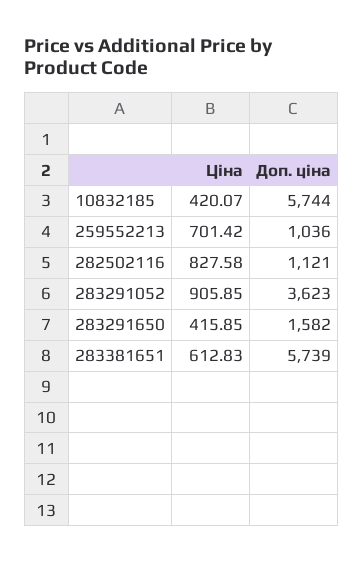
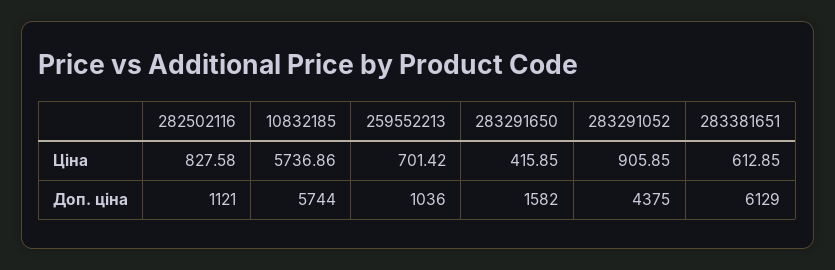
Ціна, 10832185: 420.07 -> 5736.86
Доп. ціна, 283291052: 3623 -> 4375
Ціна, 283381651: 612.83 -> 612.85
Доп. ціна, 283381651: 5739 -> 6129

